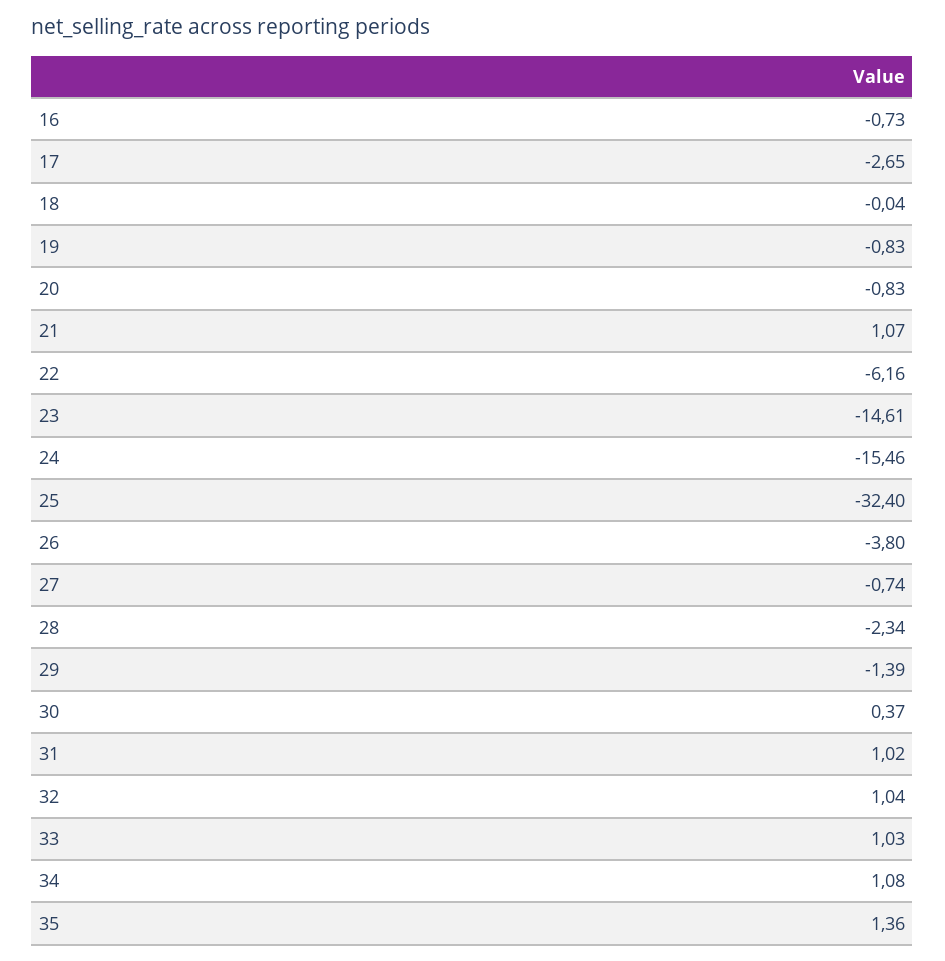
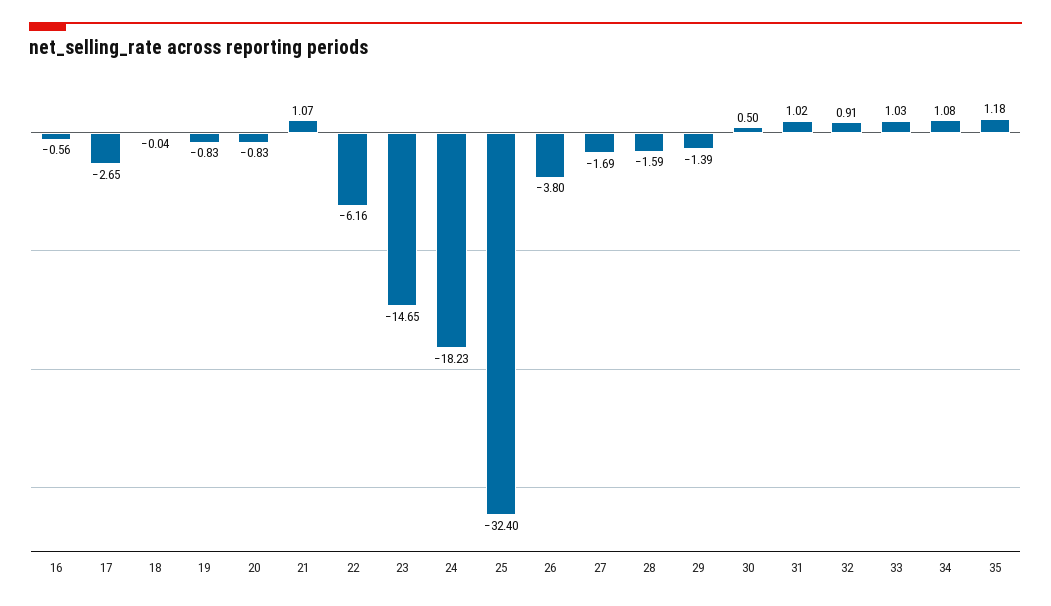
16: -0.73 -> -0.56
23: -14.61 -> -14.65
24: -15.46 -> -18.23
27: -0.74 -> -1.69
28: -2.34 -> -1.59
30: 0.37 -> 0.5
32: 1.04 -> 0.91
35: 1.36 -> 1.18

